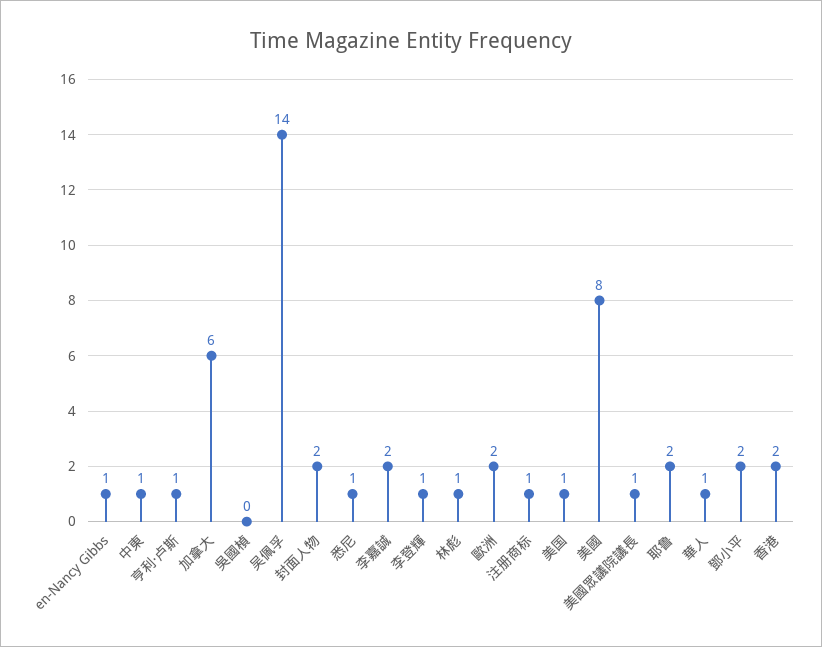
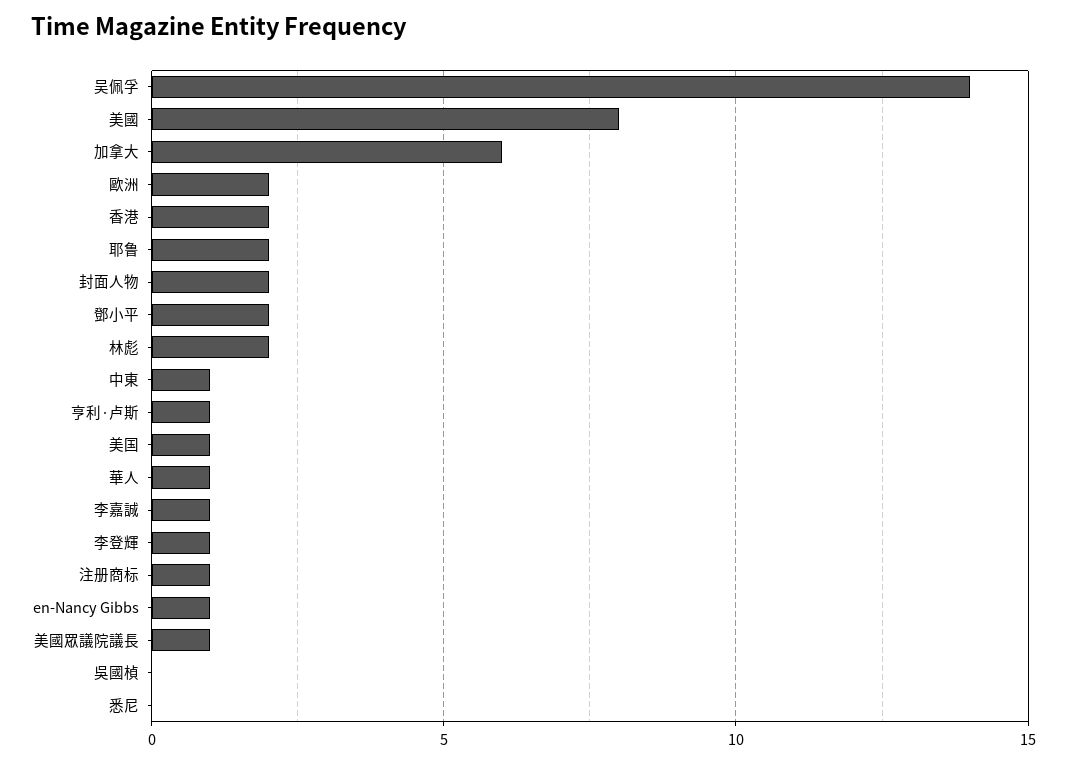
悉尼: 1 -> 0
李嘉誠: 2 -> 1
林彪: 1 -> 2

